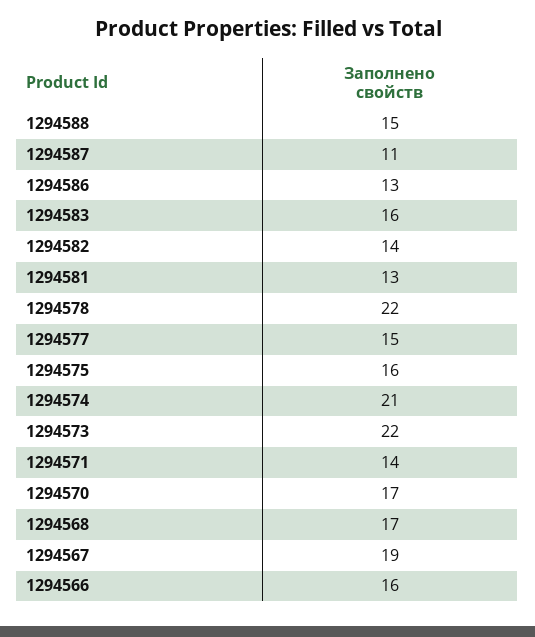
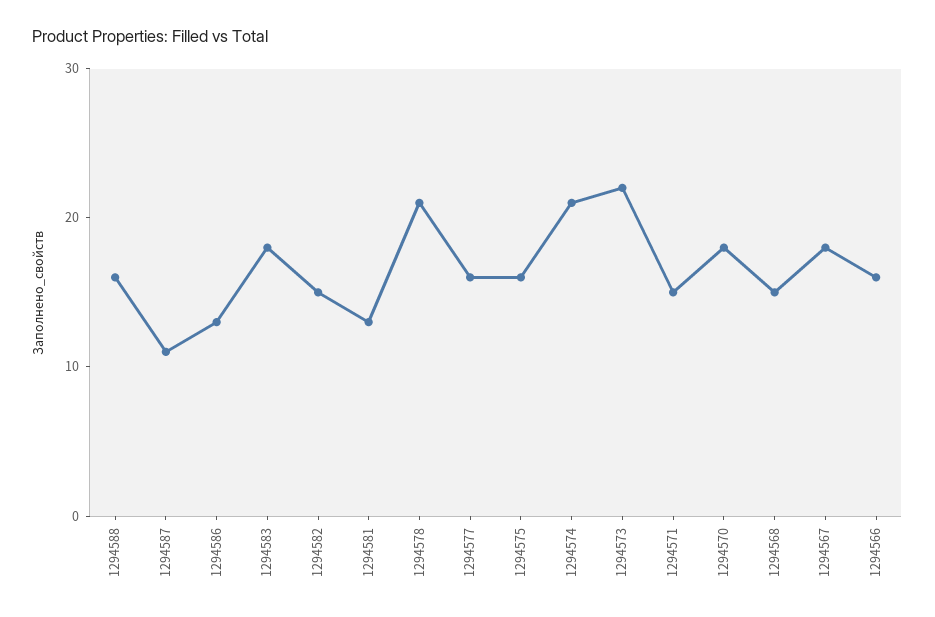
1294588: 15 -> 16
1294583: 16 -> 18
1294582: 14 -> 15
1294578: 22 -> 21
1294577: 15 -> 16
1294571: 14 -> 15
1294570: 17 -> 18
1294568: 17 -> 15
1294567: 19 -> 18

